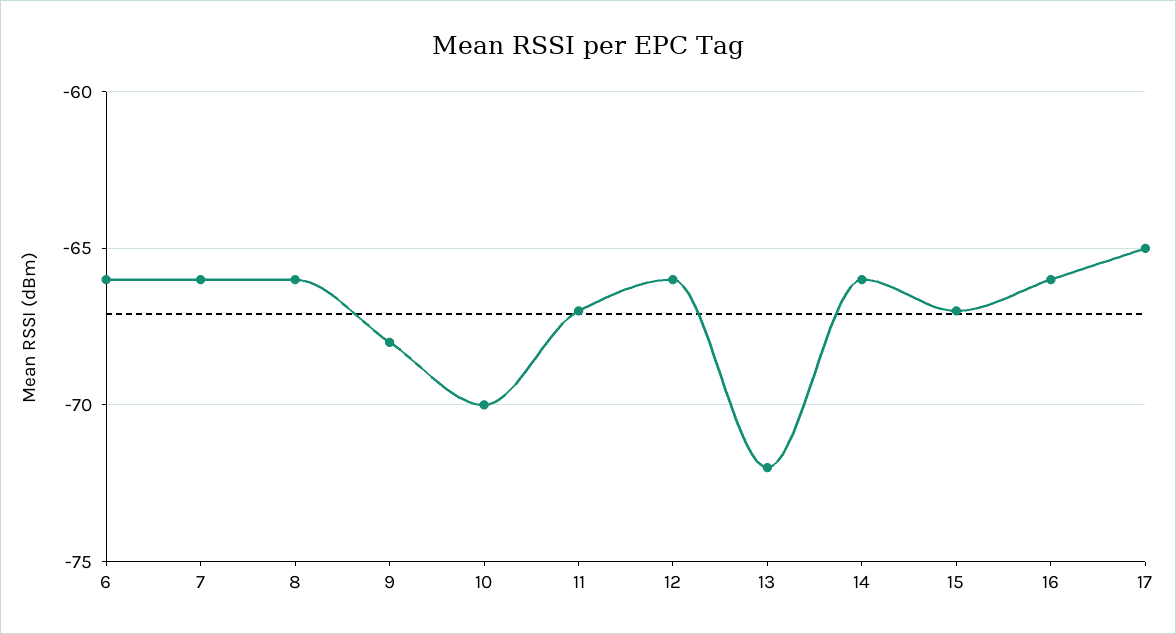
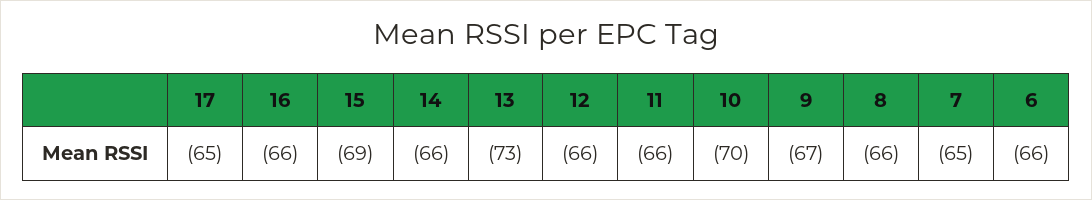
7: -66 -> -65
9: -68 -> -67
11: -67 -> -66
13: -72 -> -73
15: -67 -> -69

